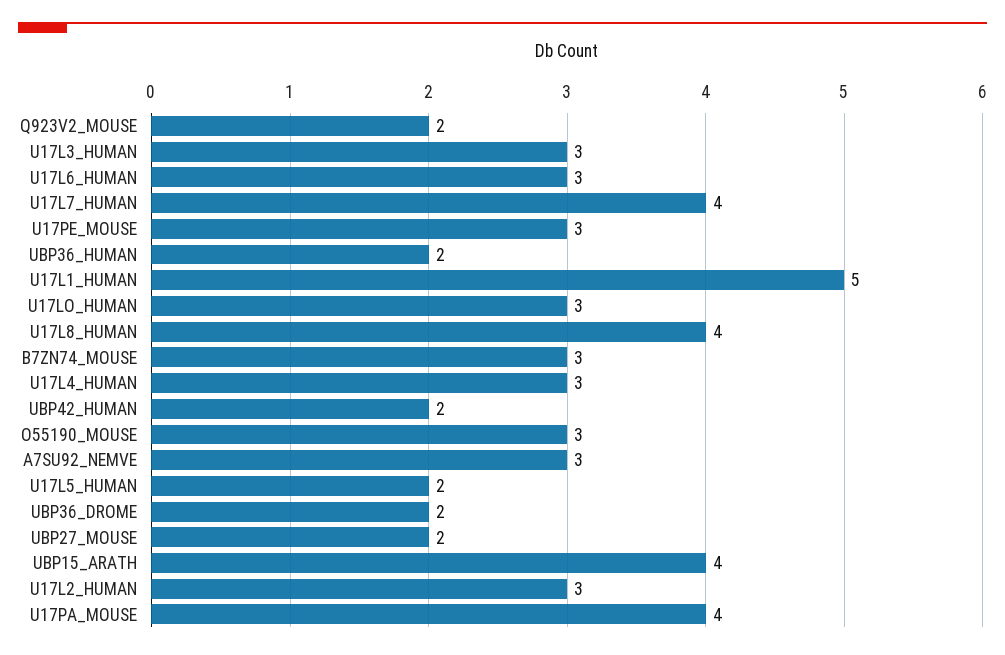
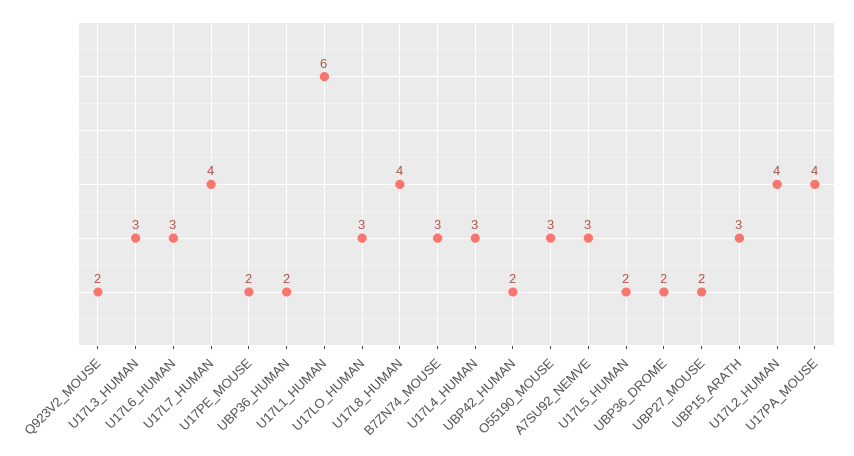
U17PE_MOUSE: 3 -> 2
U17L1_HUMAN: 5 -> 6
UBP15_ARATH: 4 -> 3
U17L2_HUMAN: 3 -> 4

